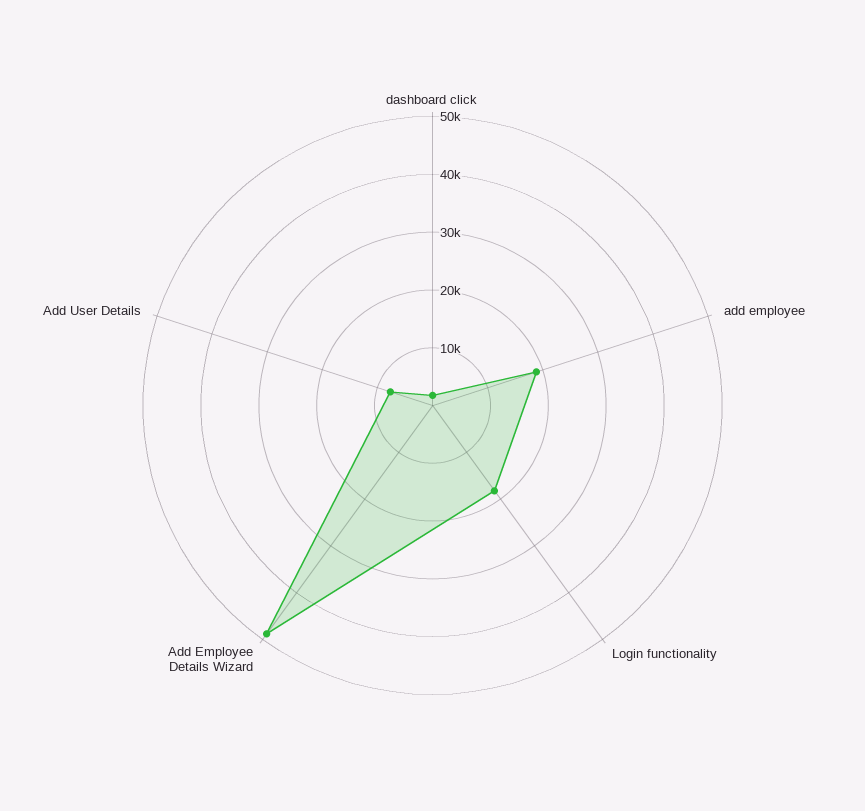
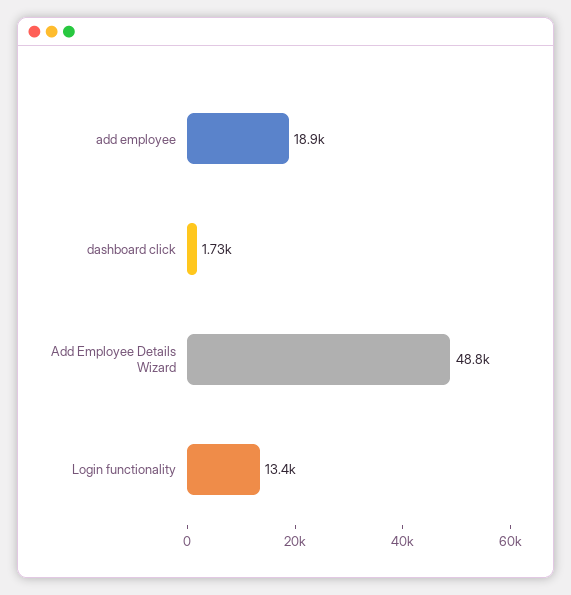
Login functionality: 18000 -> 13400
Add User Details: 8000 -> none

